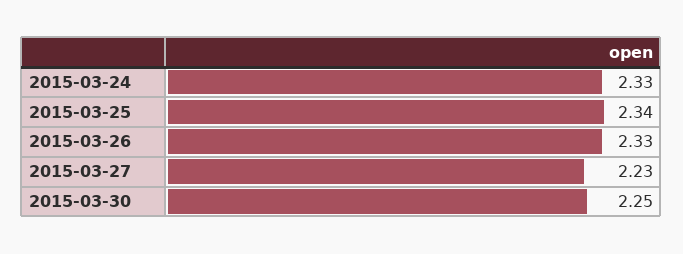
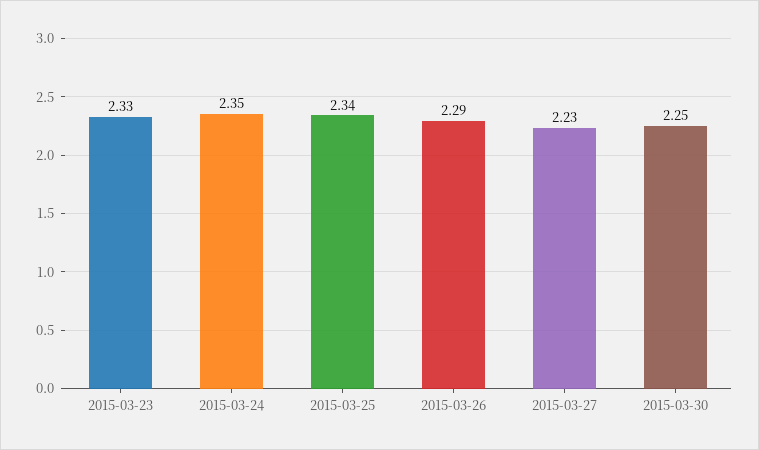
2015-03-24: 2.33 -> 2.35
2015-03-26: 2.33 -> 2.29
2015-03-23: none -> 2.33

